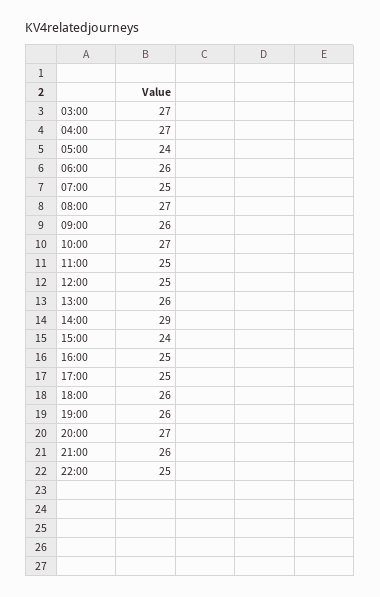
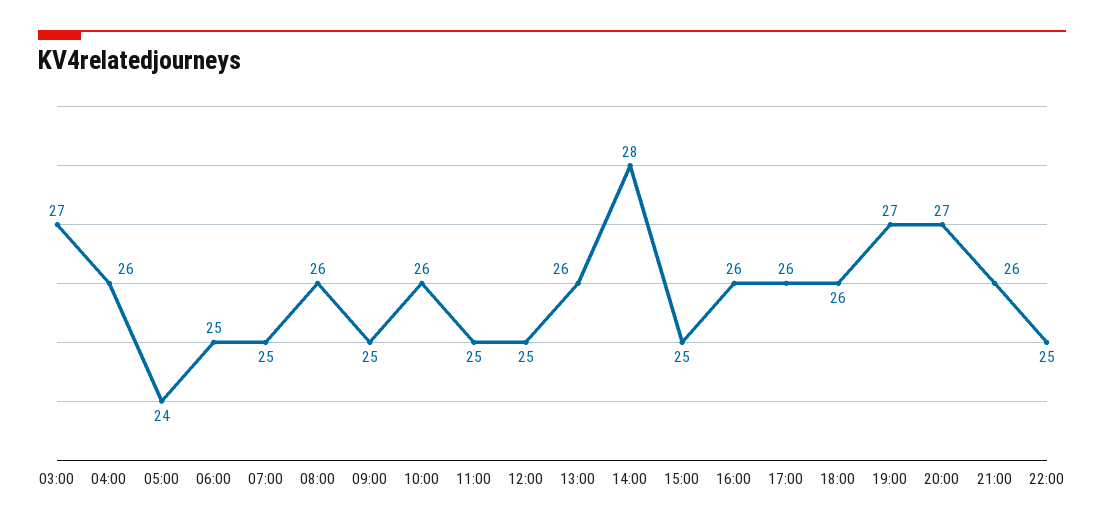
04:00: 27 -> 26
06:00: 26 -> 25
08:00: 27 -> 26
09:00: 26 -> 25
10:00: 27 -> 26
14:00: 29 -> 28
15:00: 24 -> 25
16:00: 25 -> 26
17:00: 25 -> 26
19:00: 26 -> 27

